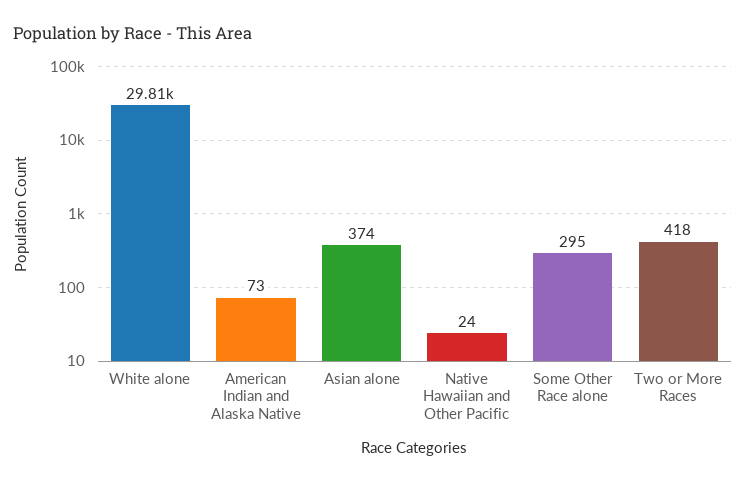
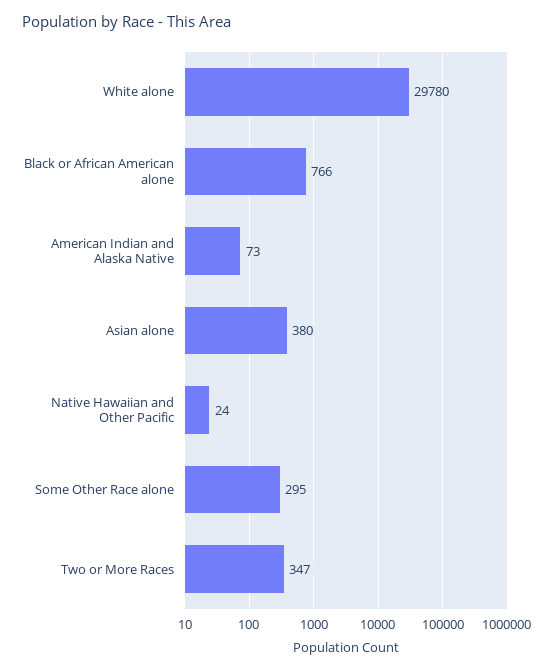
White alone: 29810 -> 29780
Asian alone: 374 -> 380
Two or More Races: 418 -> 347
Black or African American alone: none -> 766

